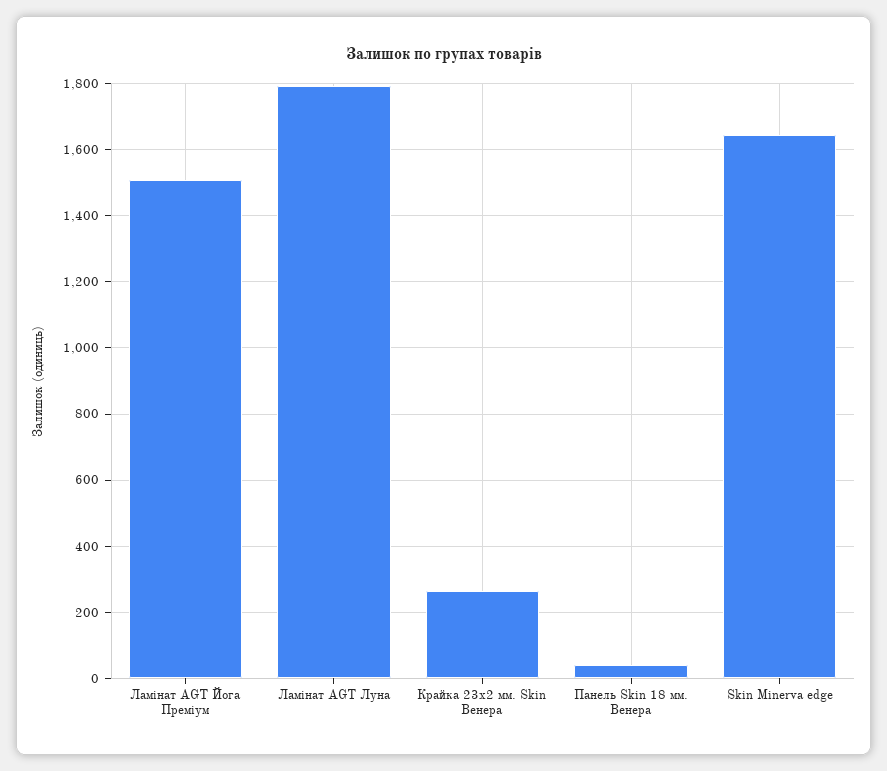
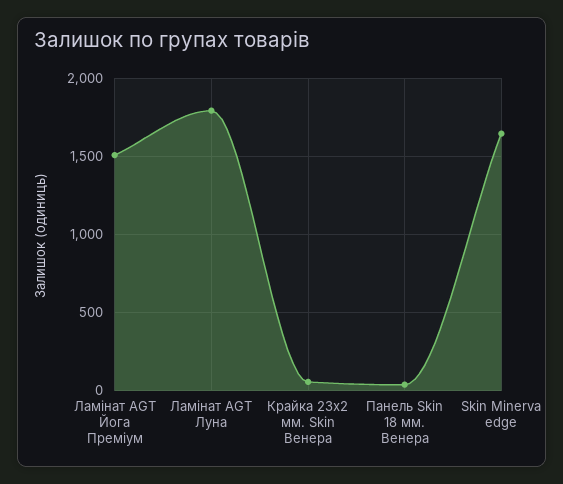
Крайка 23x2 мм. Skin Венера: 260 -> 50

